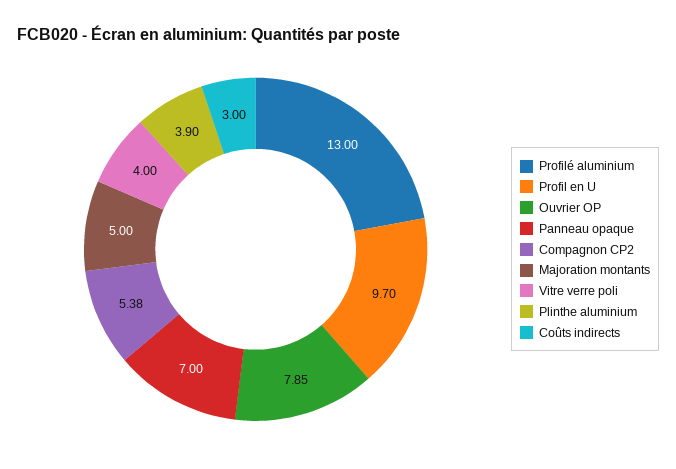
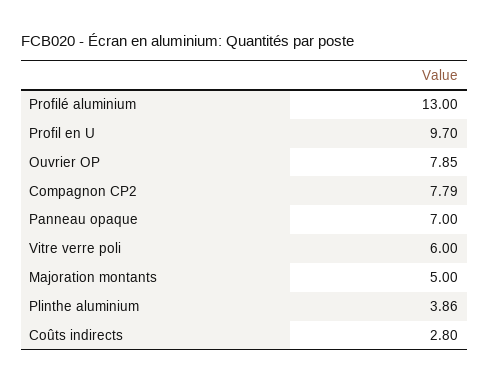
Compagnon CP2: 5.38 -> 7.79
Vitre verre poli: 4 -> 6
Plinthe aluminium: 3.9 -> 3.86
Coûts indirects: 3 -> 2.8

